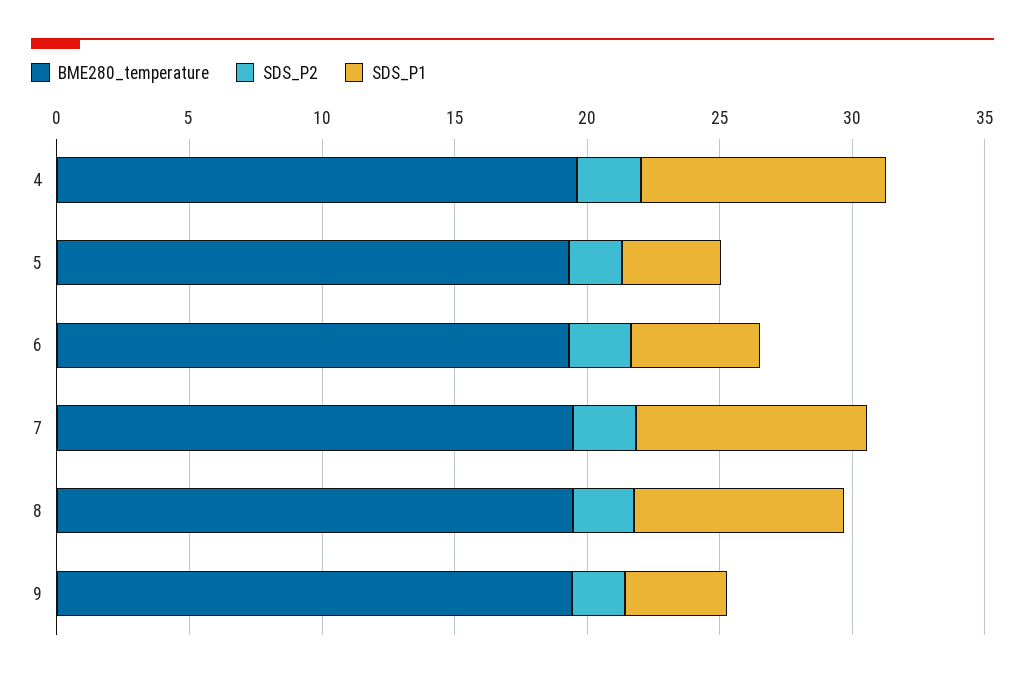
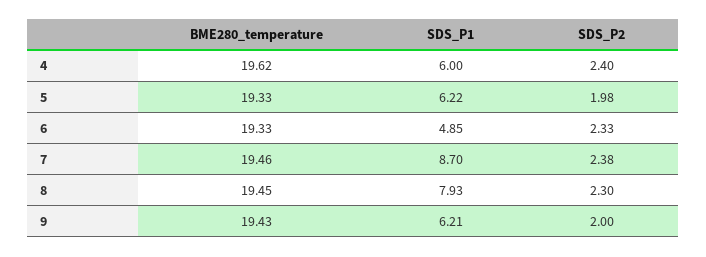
SDS_P1, 4: 9 -> 6
SDS_P1, 5: 4 -> 6.22
SDS_P1, 9: 4 -> 6.21

